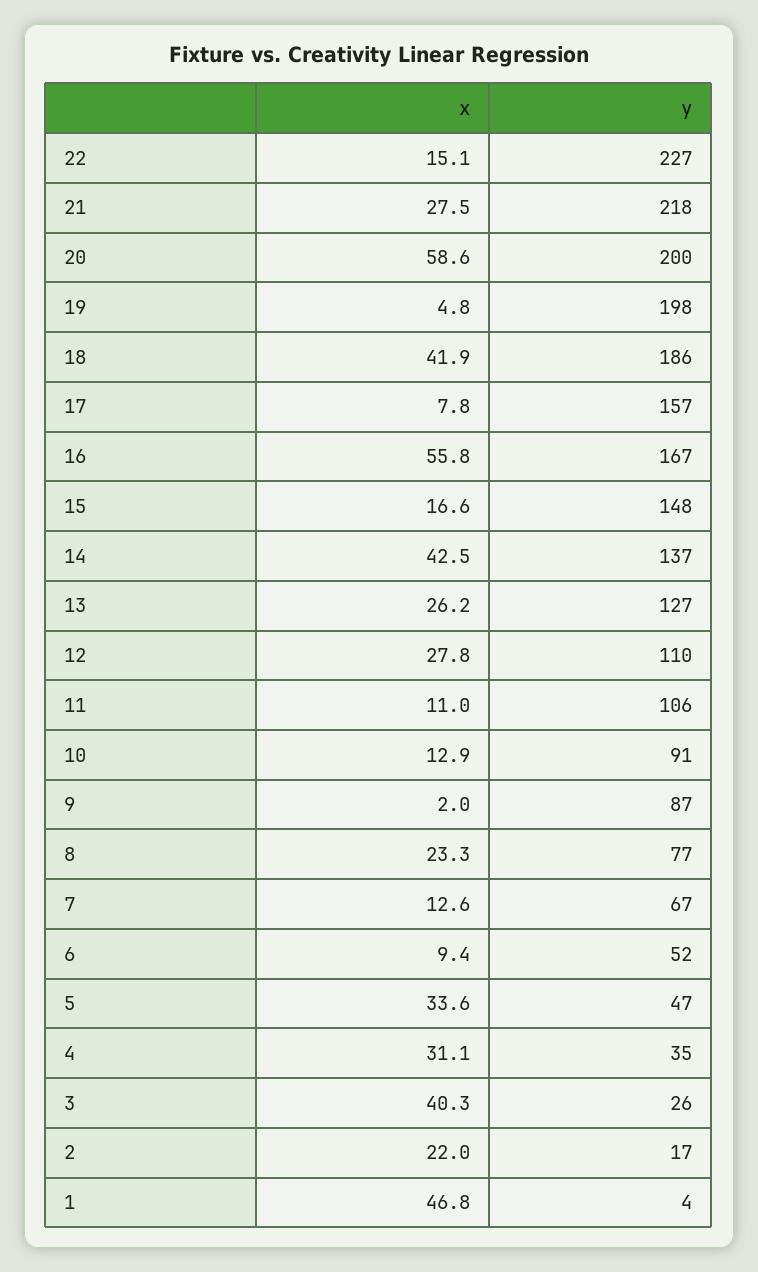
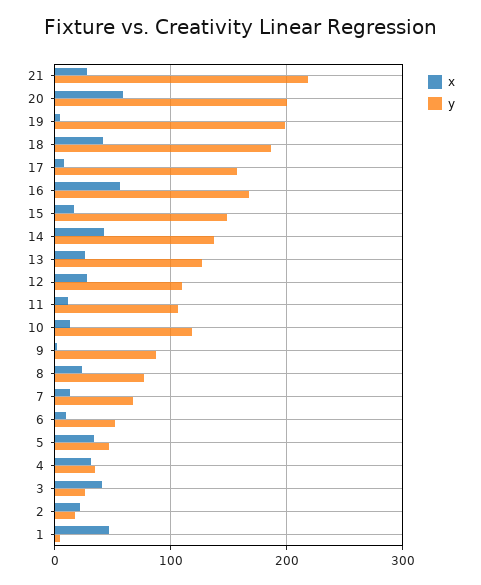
x, 22: 15.1 -> none
y, 22: 227 -> none
y, 10: 91 -> 120

